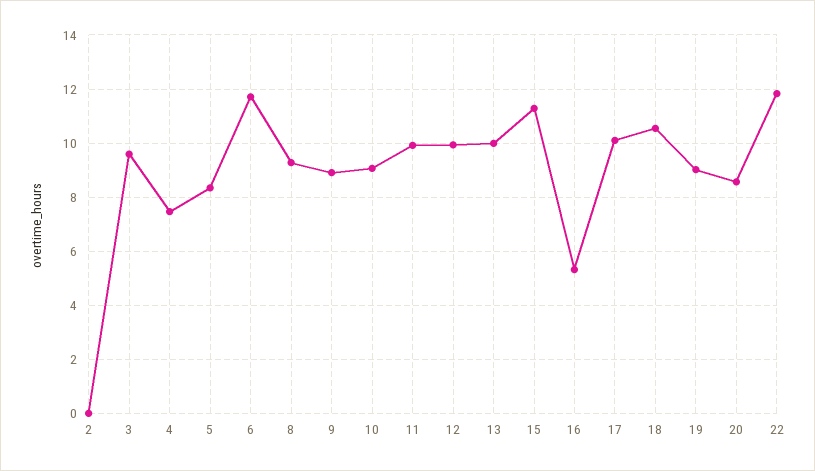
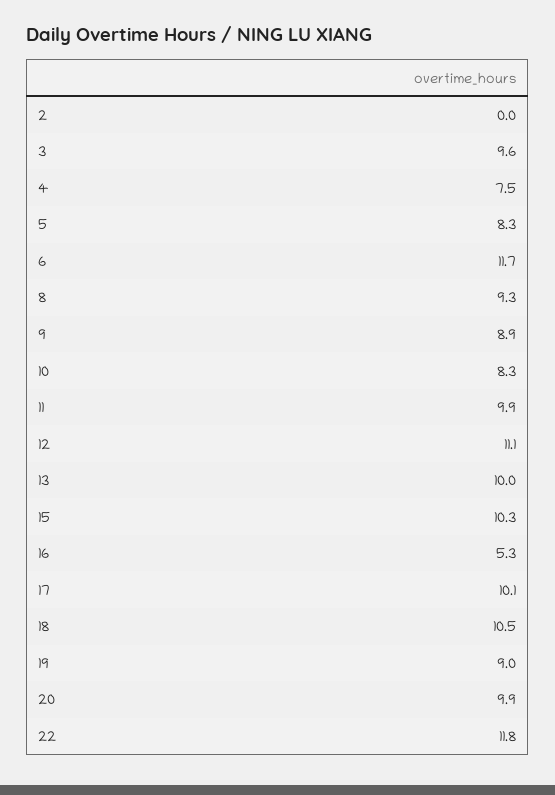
10: 9 -> 8.3
12: 10 -> 11.1
15: 11.25 -> 10.3
20: 8.5 -> 9.9

